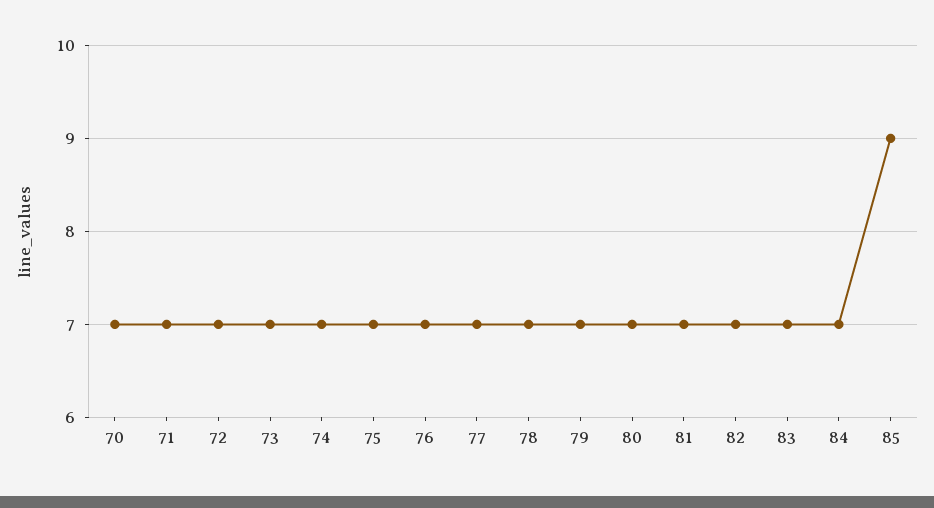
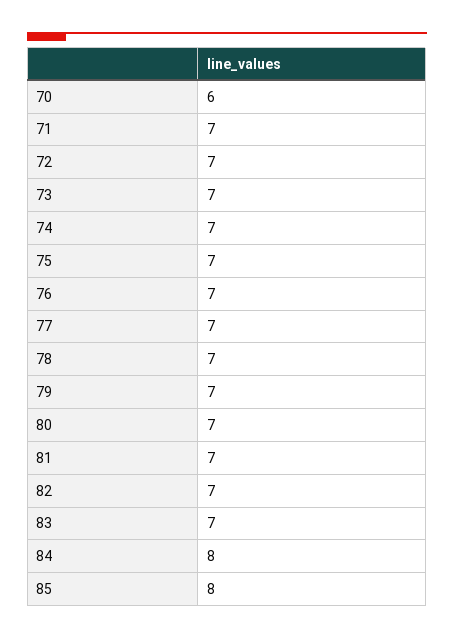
70: 7 -> 6
84: 7 -> 8
85: 9 -> 8

